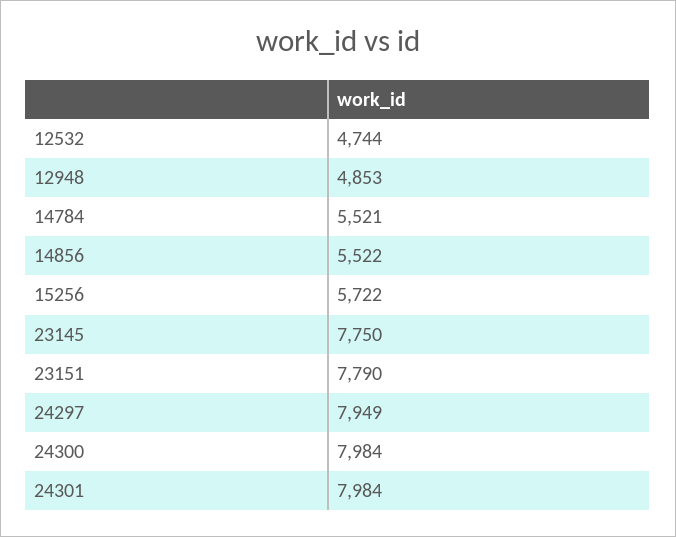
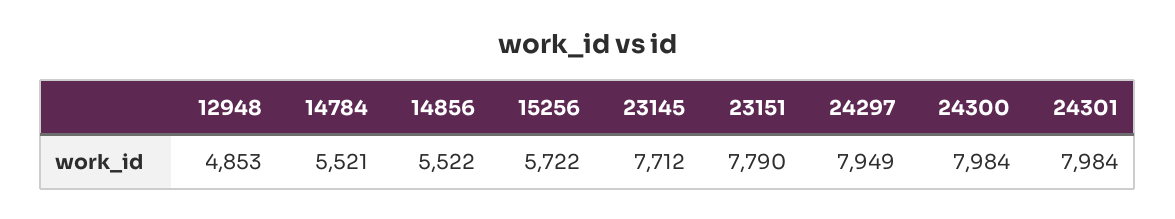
12532: 4744 -> none
23145: 7750 -> 7712

